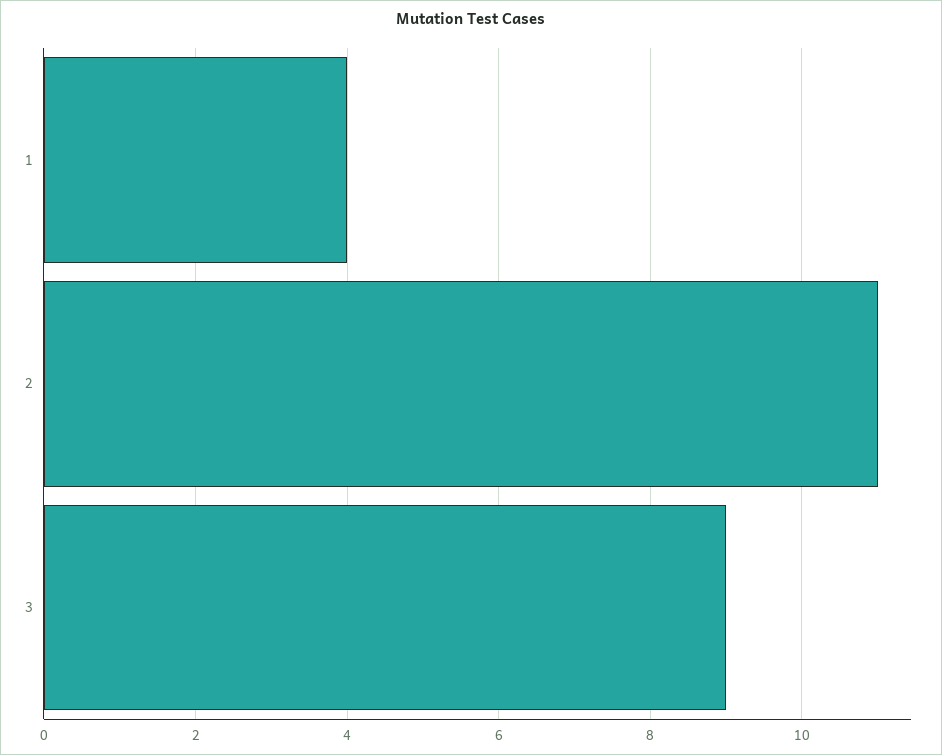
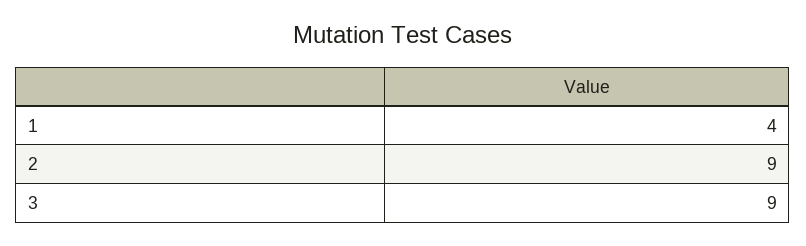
2: 11 -> 9

